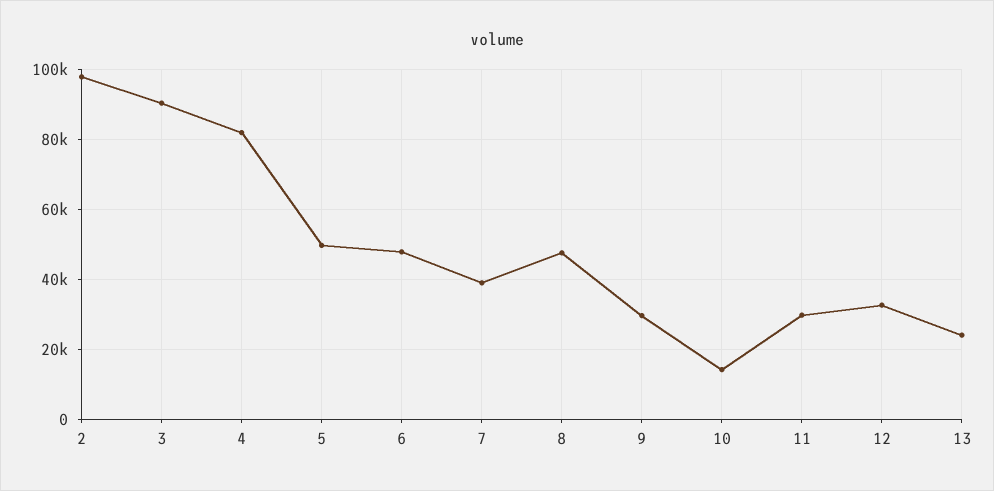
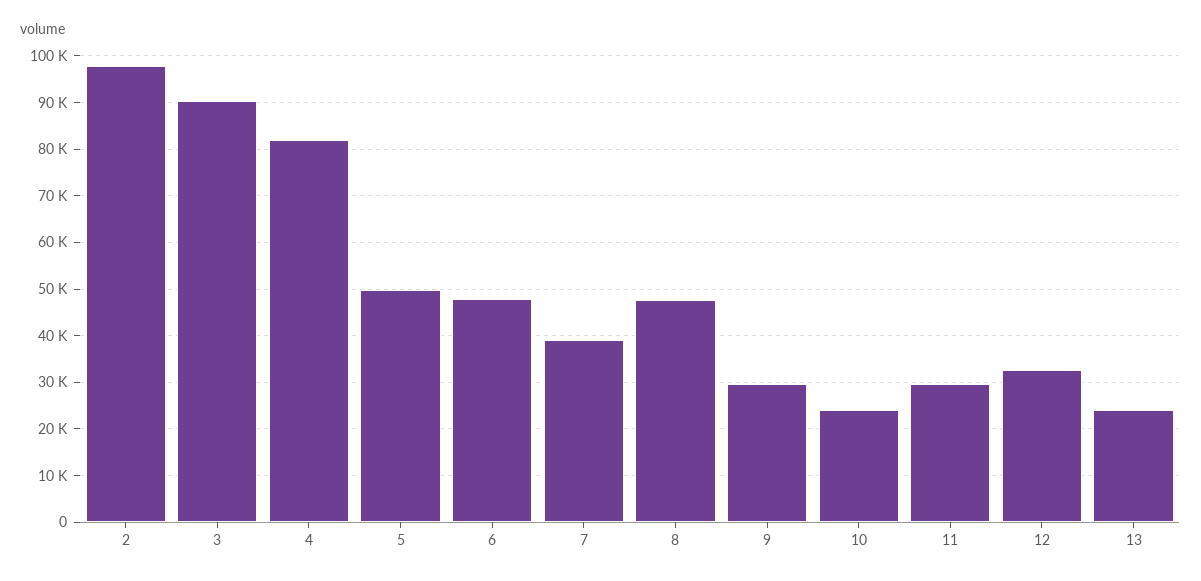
10: 14000 -> 24000

